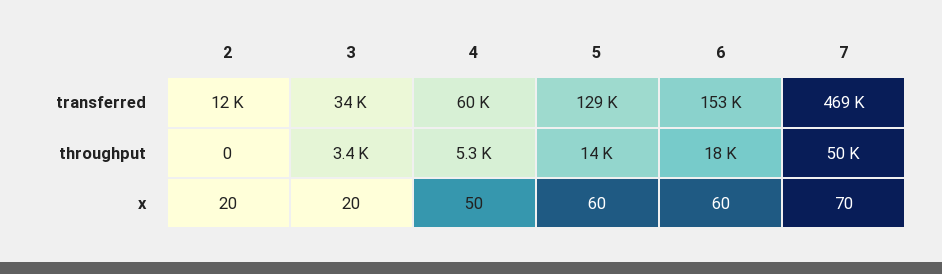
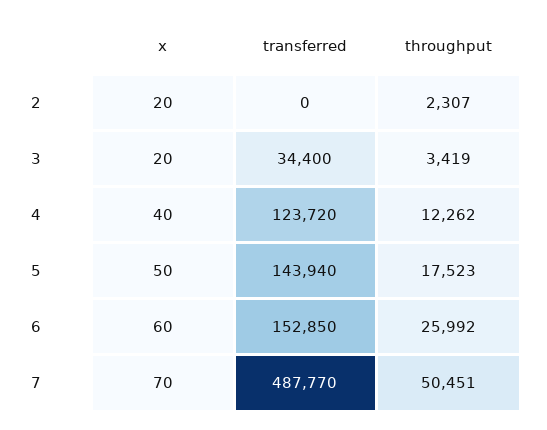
2, transferred: 12000 -> 0
4, transferred: 60000 -> 123720
5, transferred: 129000 -> 143940
7, transferred: 469000 -> 487770
2, throughput: 0 -> 2307
4, throughput: 5300 -> 12262
5, throughput: 14000 -> 17523
6, throughput: 18000 -> 25992
4, x: 50 -> 40
5, x: 60 -> 50

